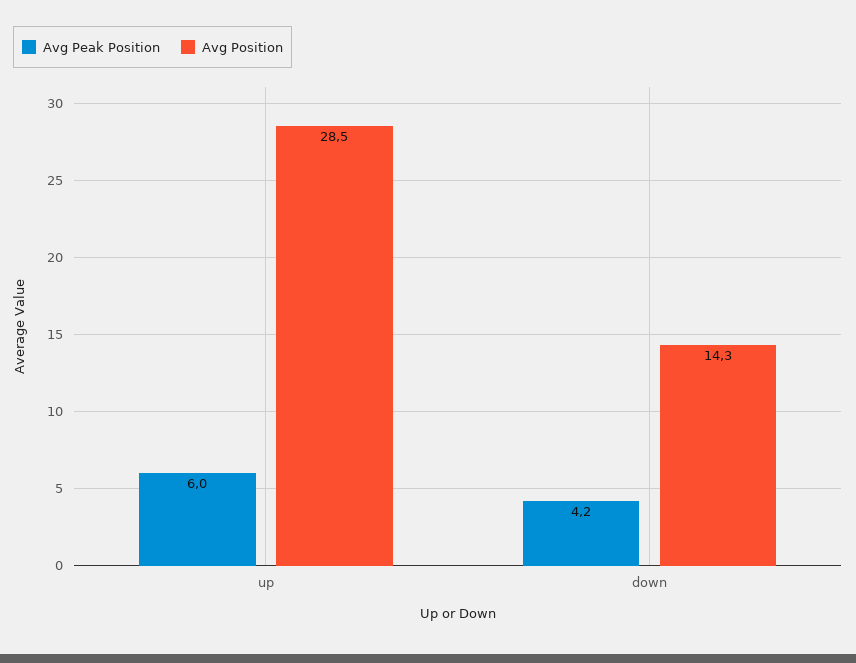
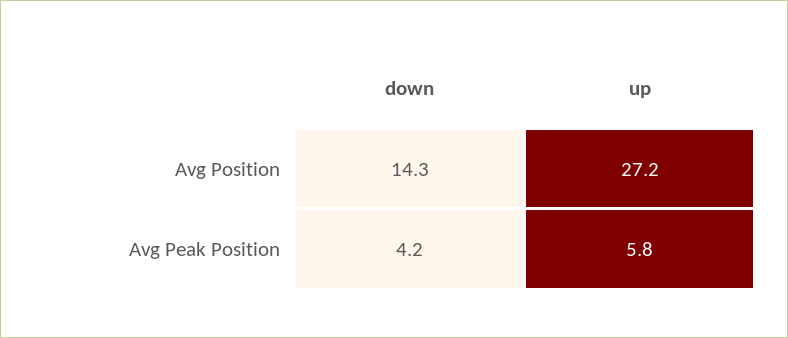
Avg Peak Position, up: 6 -> 5.8
Avg Position, up: 28.5 -> 27.2

